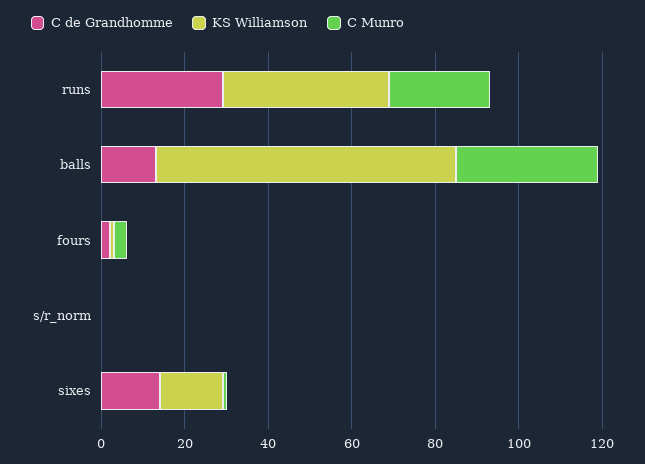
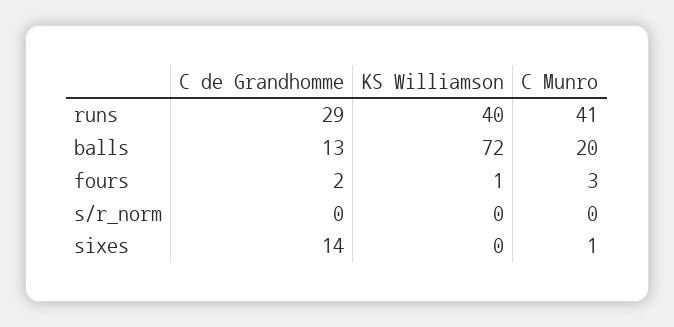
C Munro, runs: 25 -> 41
C Munro, balls: 35 -> 20
KS Williamson, sixes: 15 -> 0

